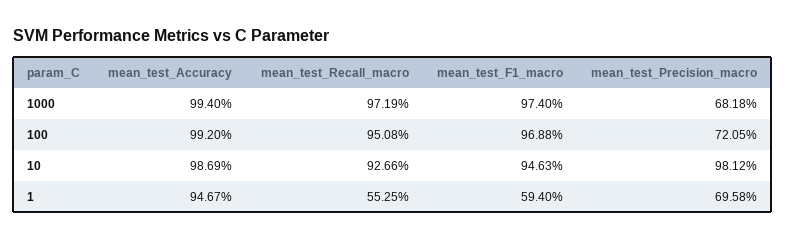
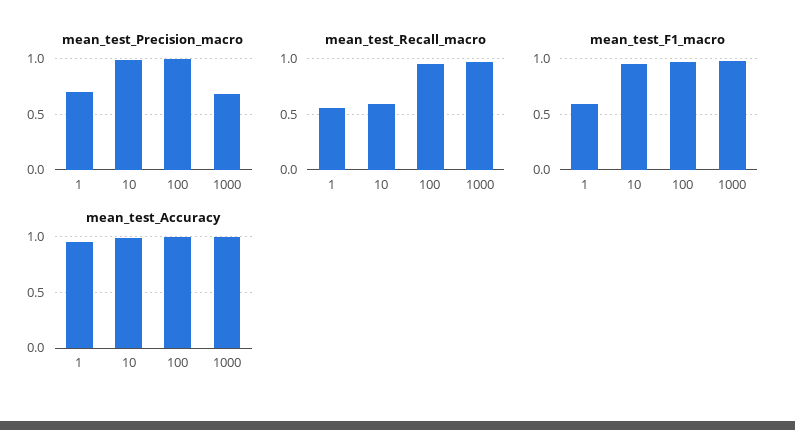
mean_test_Precision_macro, 100: 0.7205 -> 1
mean_test_Recall_macro, 10: 0.9266 -> 0.6

